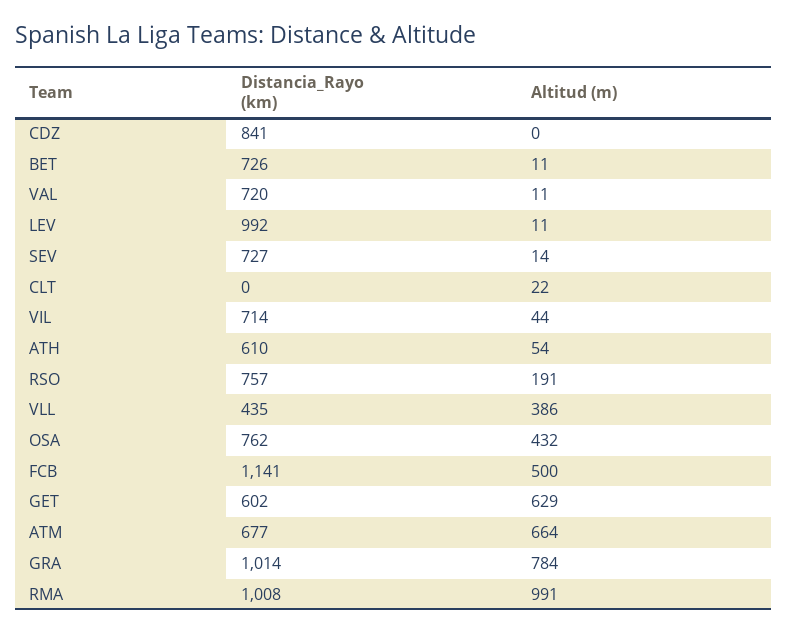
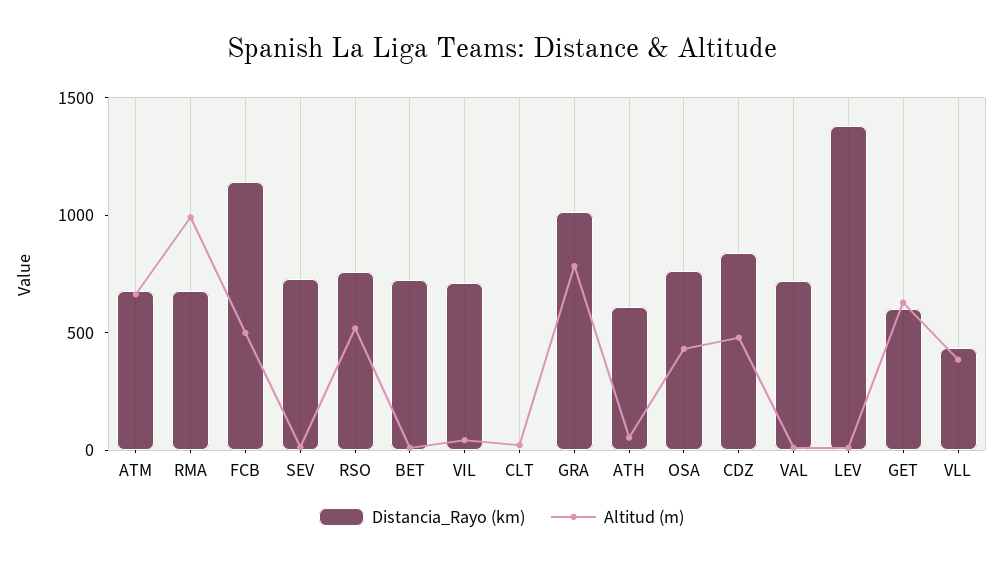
Altitud (m), CDZ: 0 -> 500
Distancia_Rayo (km), LEV: 992 -> 1400
Altitud (m), RSO: 191 -> 500
Distancia_Rayo (km), RMA: 1008 -> 700

